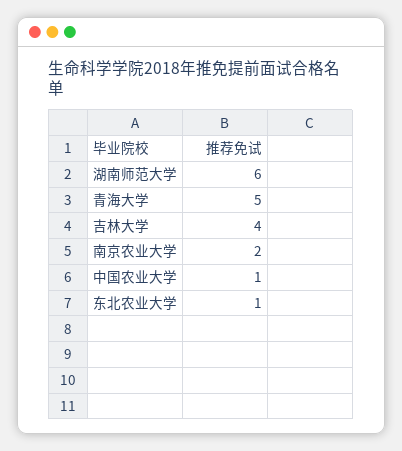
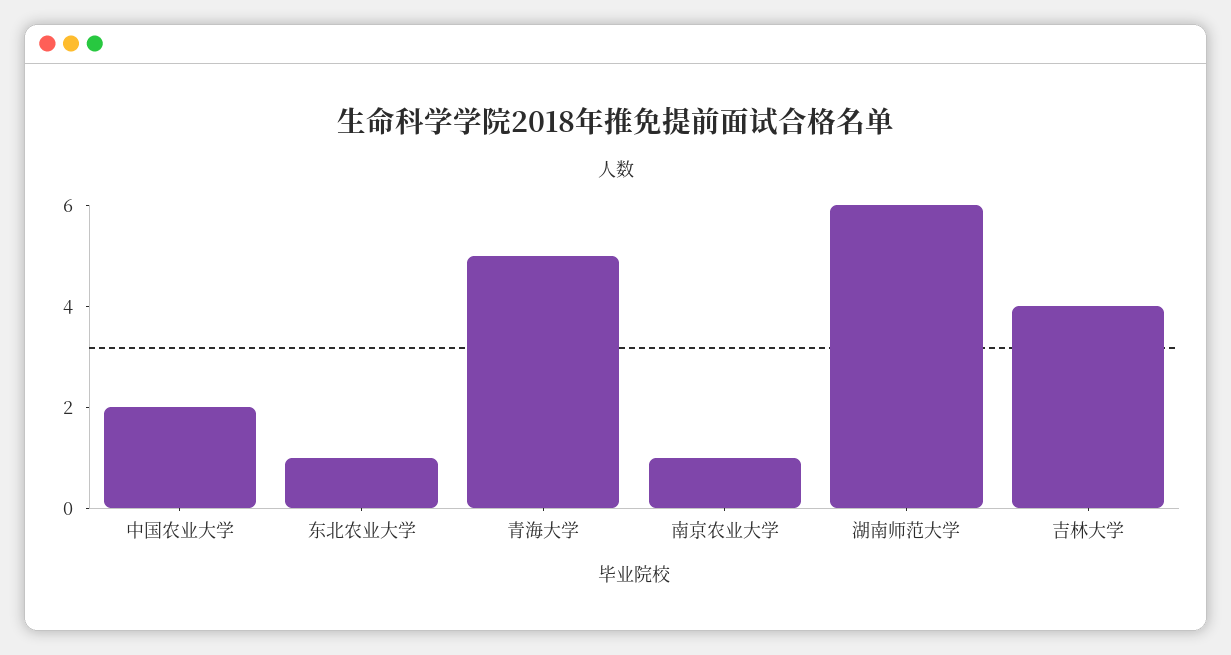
南京农业大学: 2 -> 1
中国农业大学: 1 -> 2

